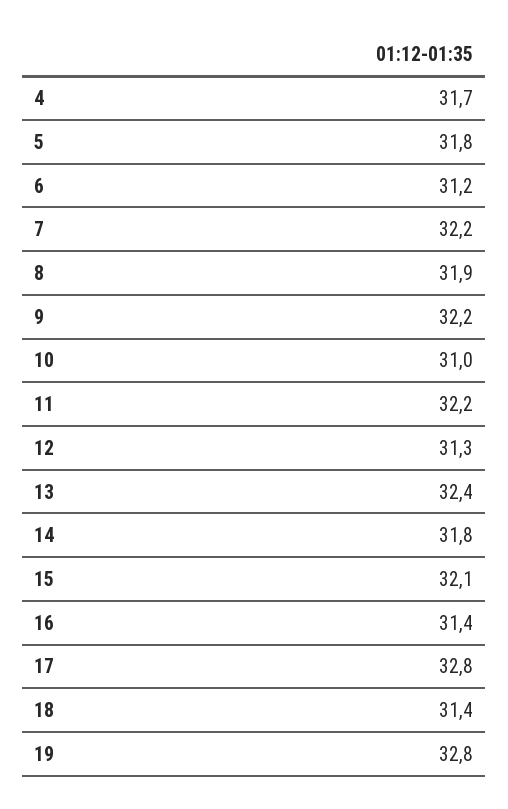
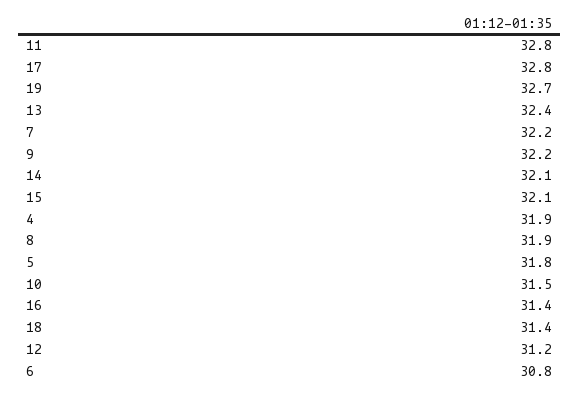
4: 31.7 -> 31.9
6: 31.2 -> 30.8
10: 31 -> 31.5
11: 32.2 -> 32.8
12: 31.3 -> 31.2
14: 31.8 -> 32.1
19: 32.8 -> 32.7

